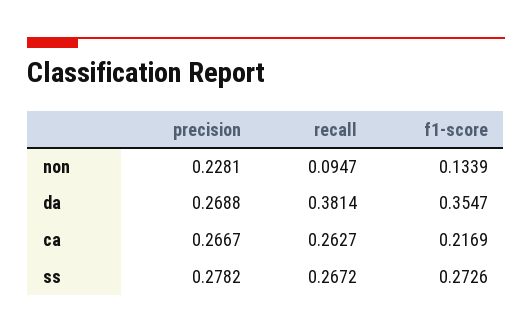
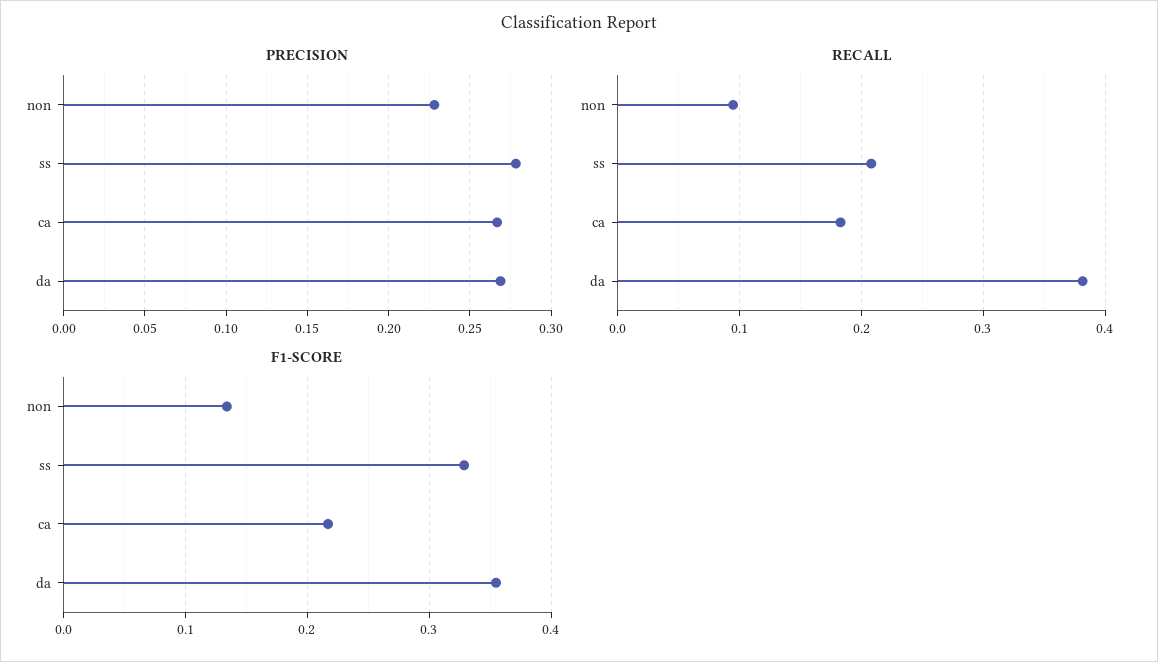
recall, ca: 0.2627 -> 0.18
recall, ss: 0.2672 -> 0.21
f1-score, ss: 0.2726 -> 0.33

